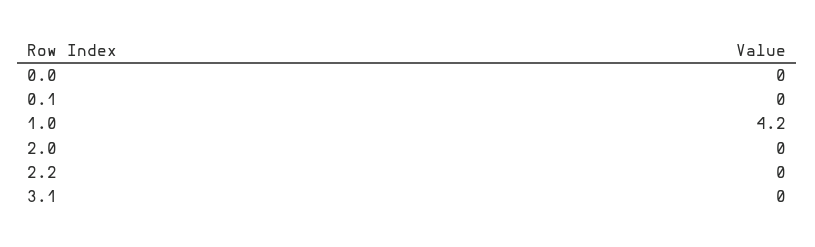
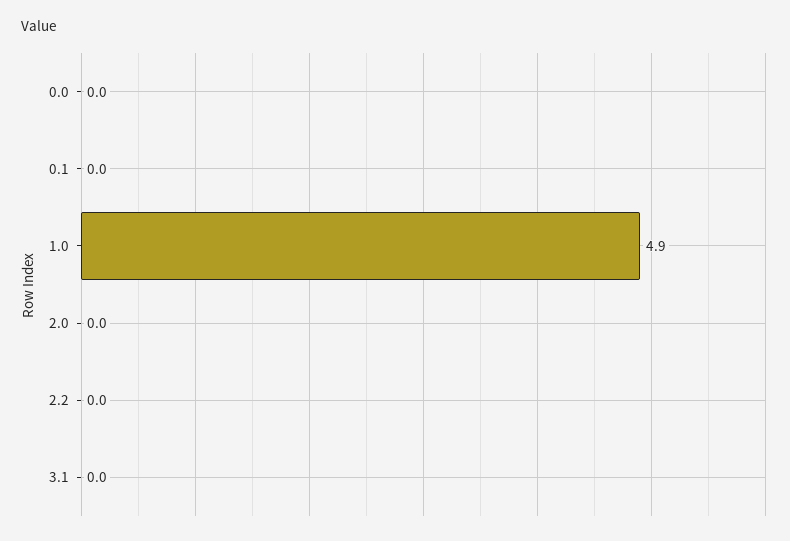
1.0: 4.2 -> 4.9

